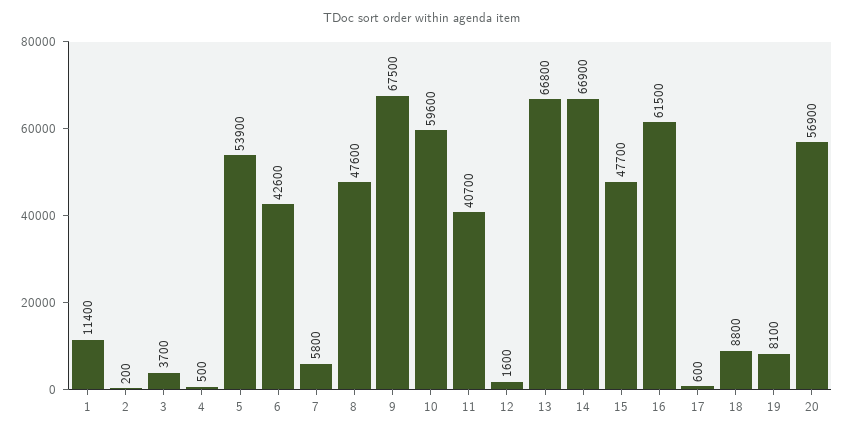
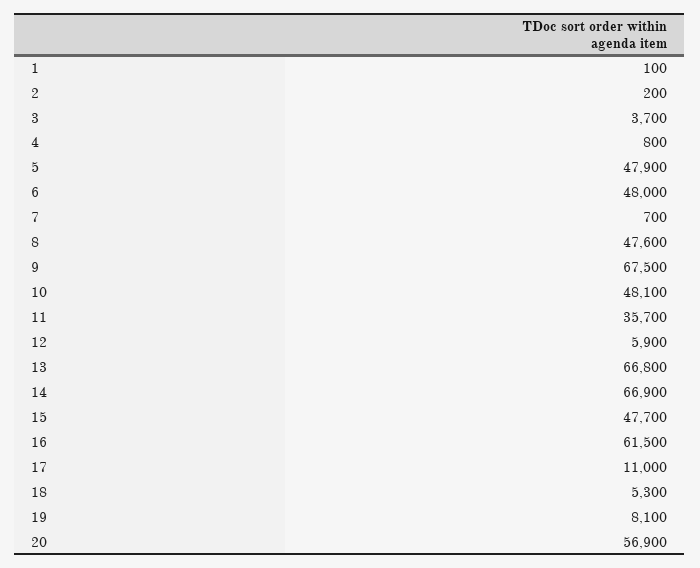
1: 11400 -> 100
4: 500 -> 800
5: 53900 -> 47900
6: 42600 -> 48000
7: 5800 -> 700
10: 59600 -> 48100
11: 40700 -> 35700
12: 1600 -> 5900
17: 600 -> 11000
18: 8800 -> 5300

